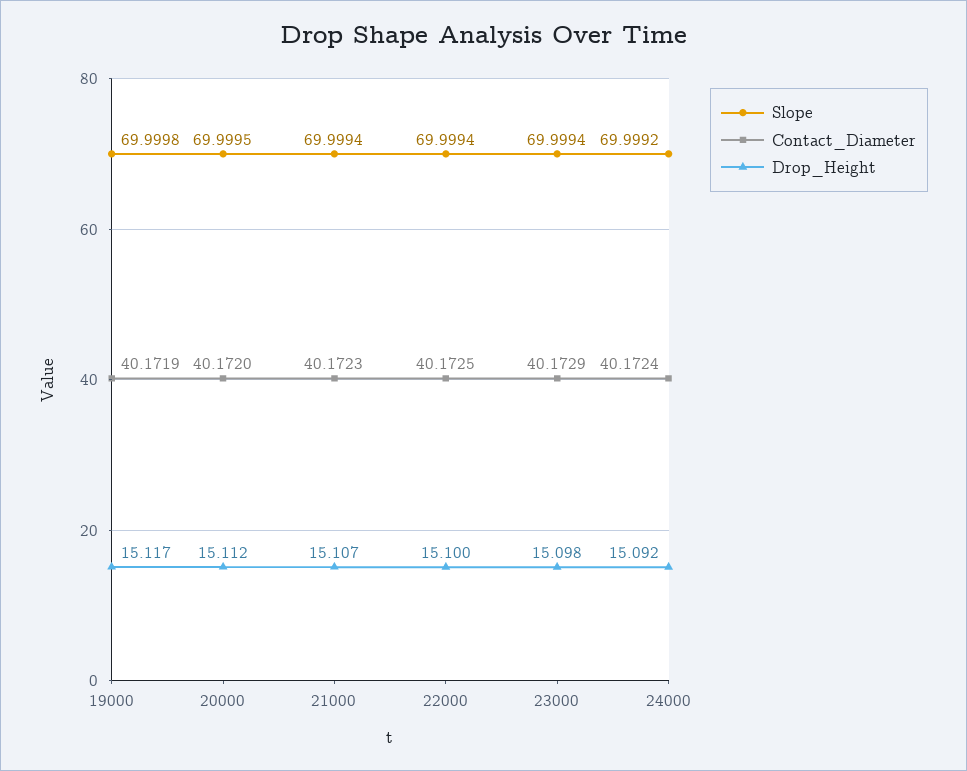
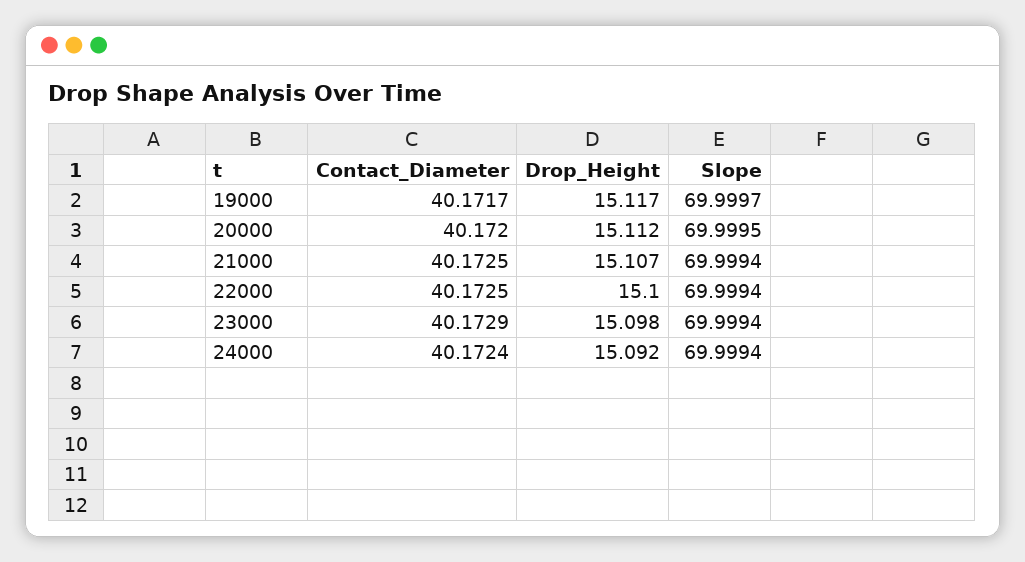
Slope, 19000: 69.9998 -> 69.9997
Contact_Diameter, 19000: 40.1719 -> 40.1717
Contact_Diameter, 21000: 40.1723 -> 40.1725
Slope, 24000: 69.9992 -> 69.9994

